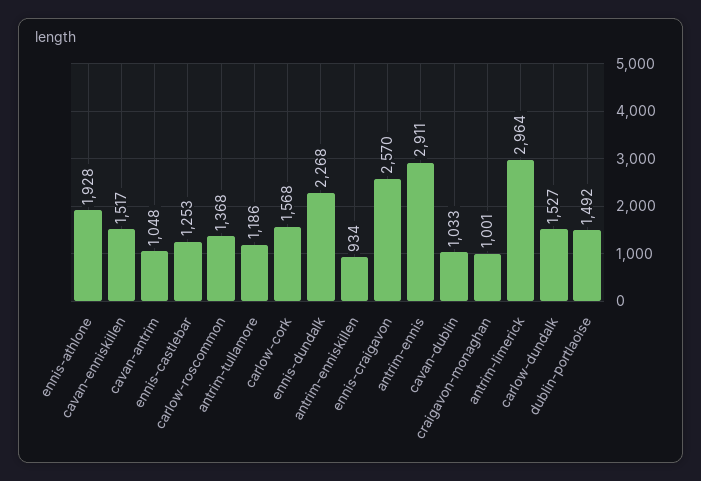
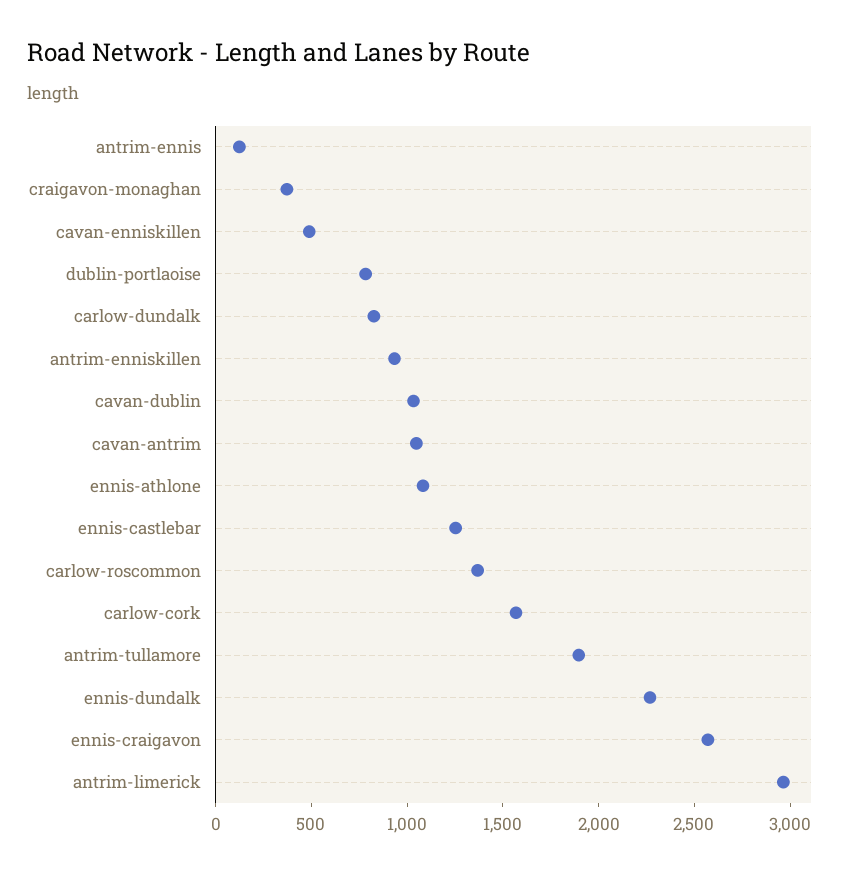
ennis-athlone: 1928 -> 1100
cavan-enniskillen: 1517 -> 500
antrim-tullamore: 1186 -> 1900
antrim-ennis: 2911 -> 100
craigavon-monaghan: 1001 -> 400
carlow-dundalk: 1527 -> 800
dublin-portlaoise: 1492 -> 800

